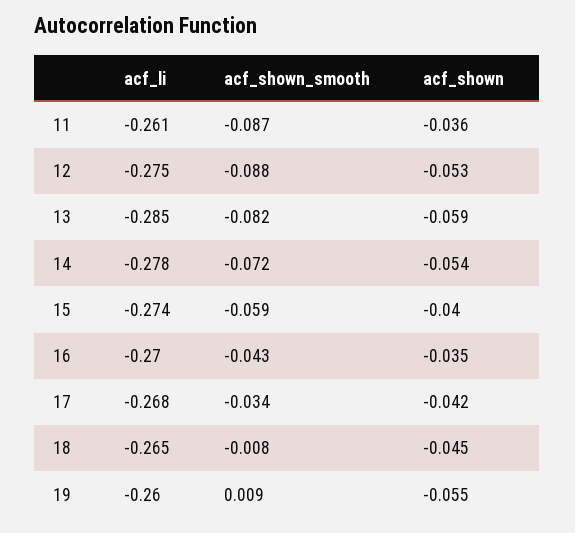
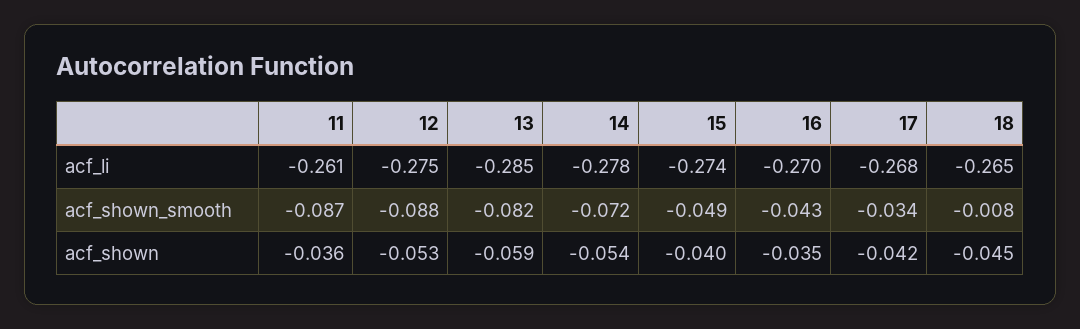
acf_shown_smooth, 15: -0.059 -> -0.049
acf_li, 19: -0.26 -> none
acf_shown_smooth, 19: 0.009 -> none
acf_shown, 19: -0.055 -> none

